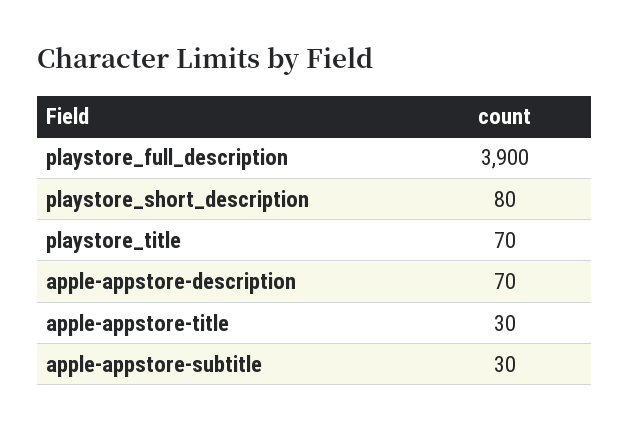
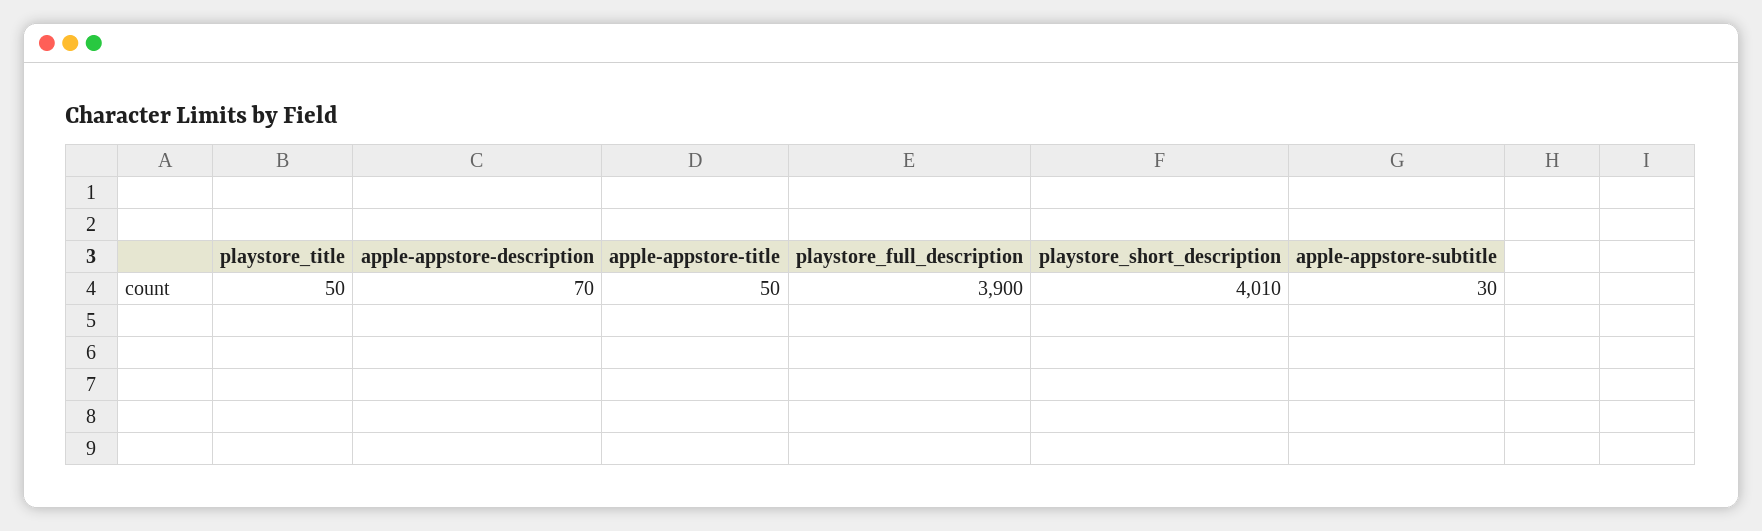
playstore_short_description: 80 -> 4010
playstore_title: 70 -> 50
apple-appstore-title: 30 -> 50

